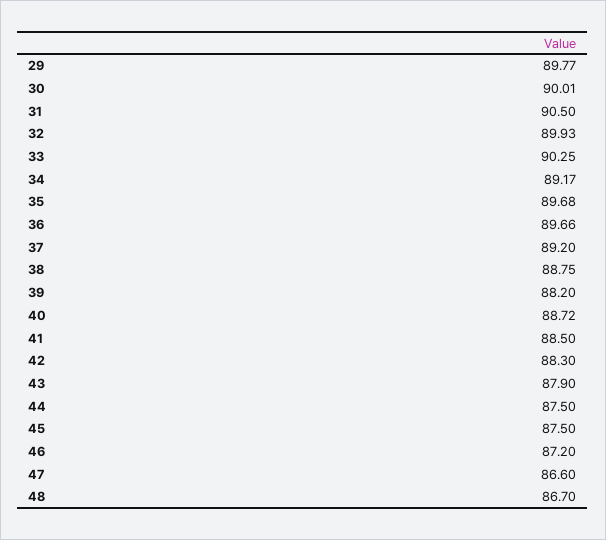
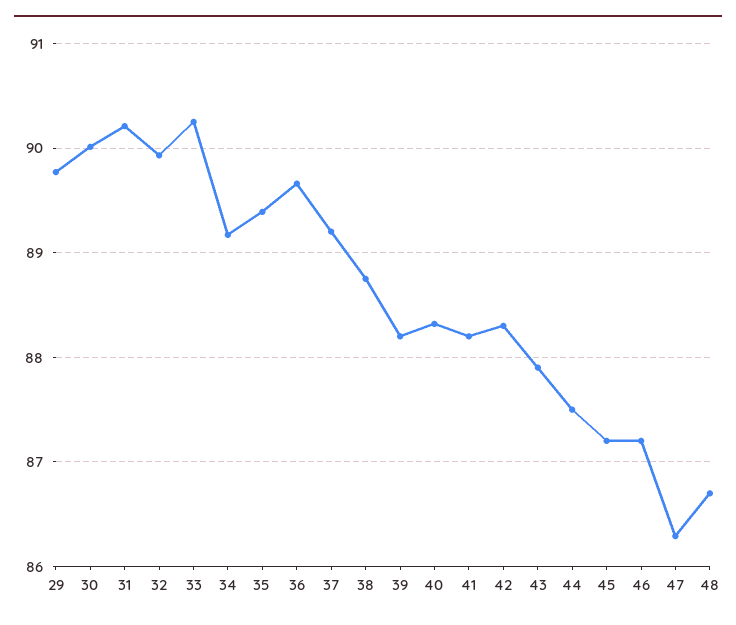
31: 90.5 -> 90.2
35: 89.68 -> 89.4
40: 88.72 -> 88.3
41: 88.5 -> 88.2
45: 87.5 -> 87.2
47: 86.6 -> 86.3

